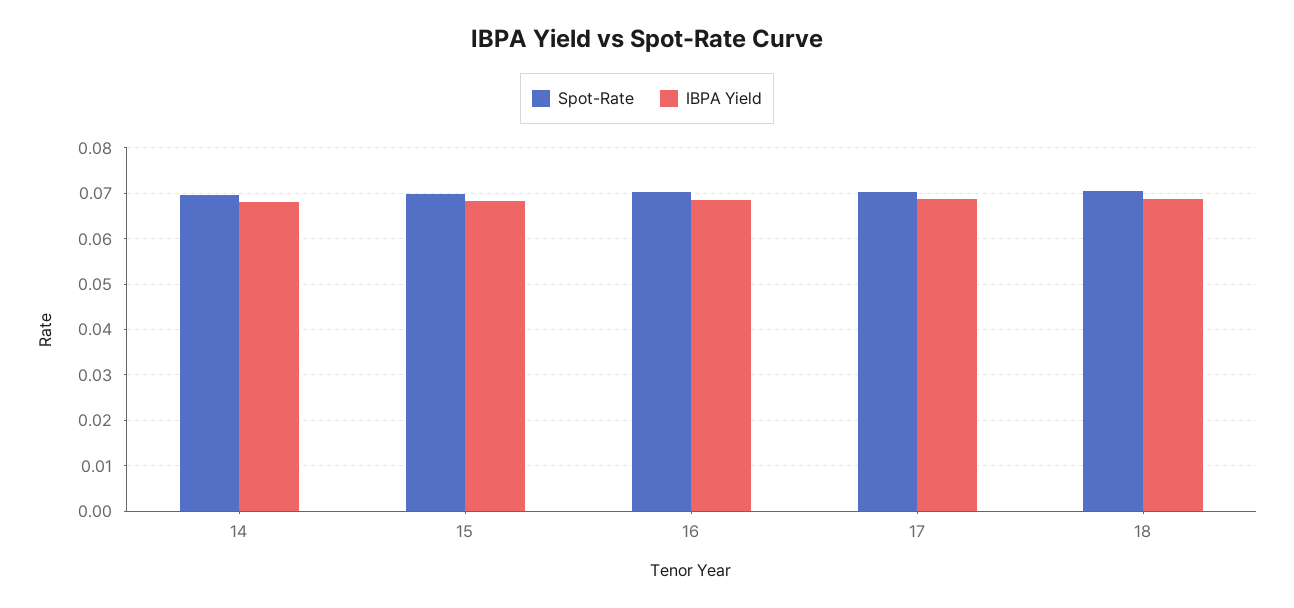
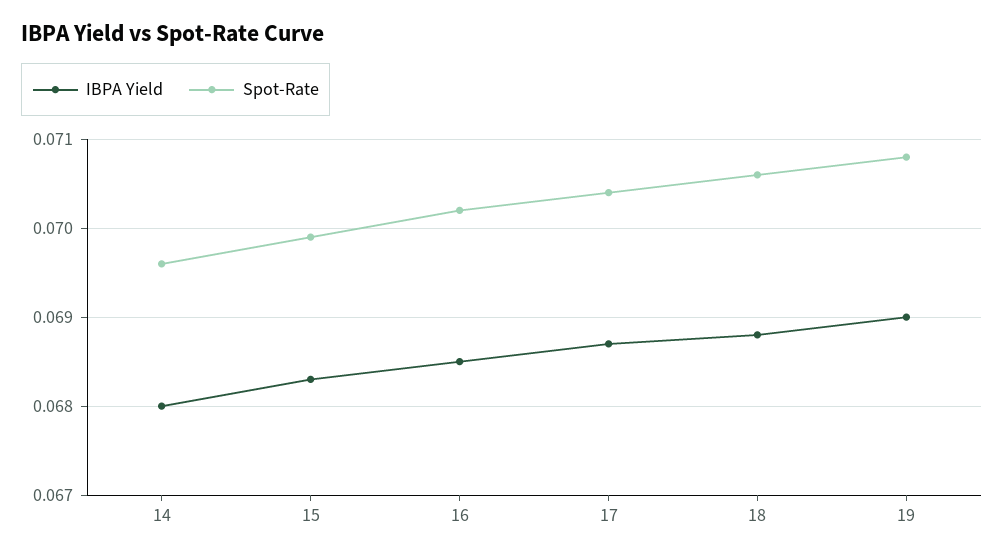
IBPA Yield, 19: none -> 0.069
Spot-Rate, 19: none -> 0.0708

